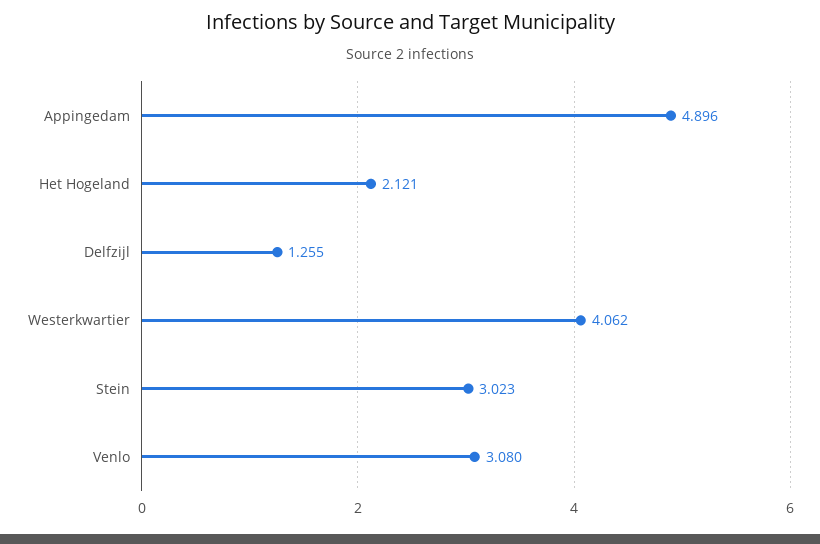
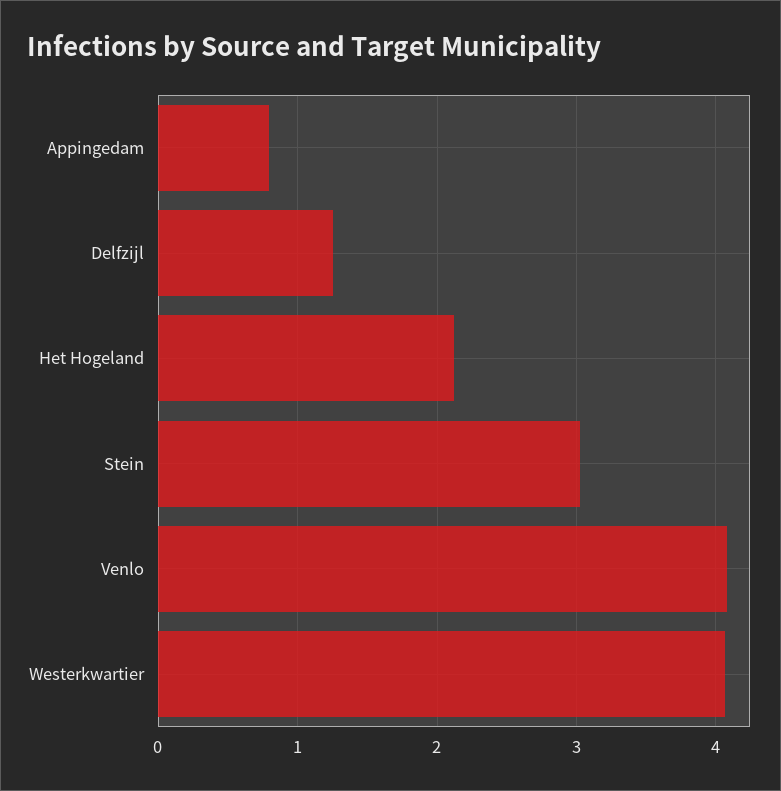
Appingedam: 4.896 -> 0.8
Venlo: 3.08 -> 4.1

